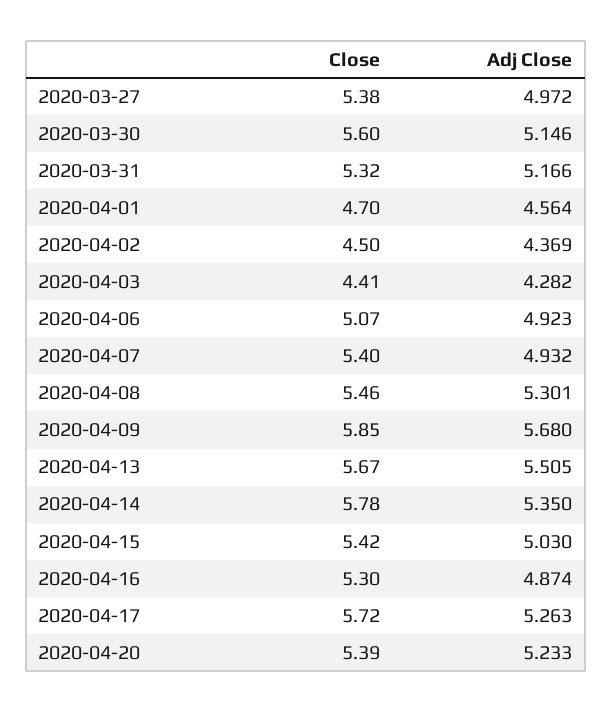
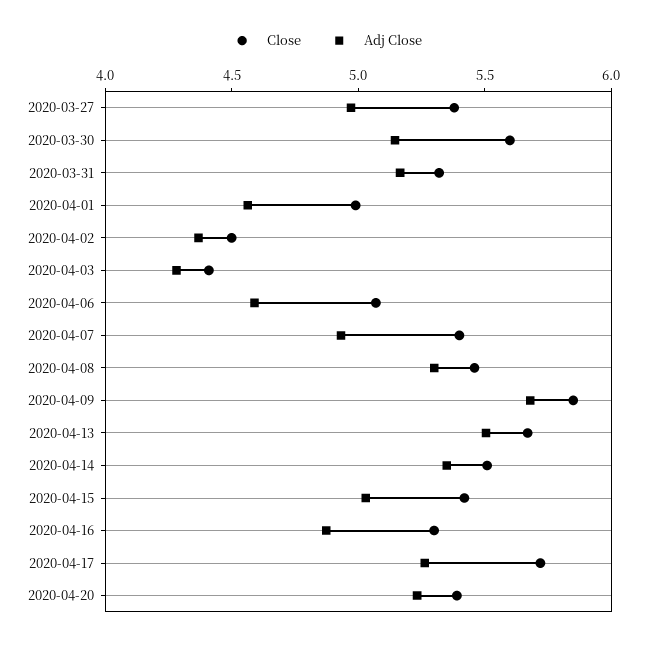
Close, 2020-04-01: 4.7 -> 5
Adj Close, 2020-04-06: 4.923 -> 4.6
Close, 2020-04-14: 5.78 -> 5.5

